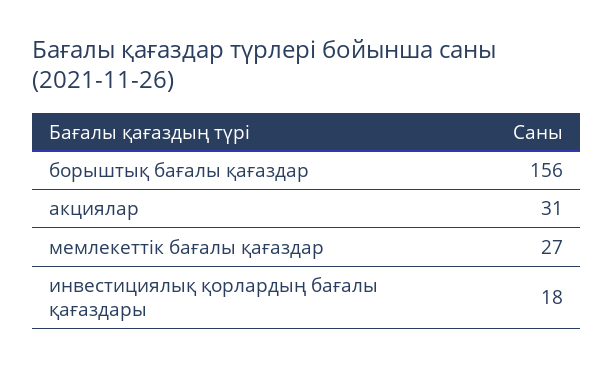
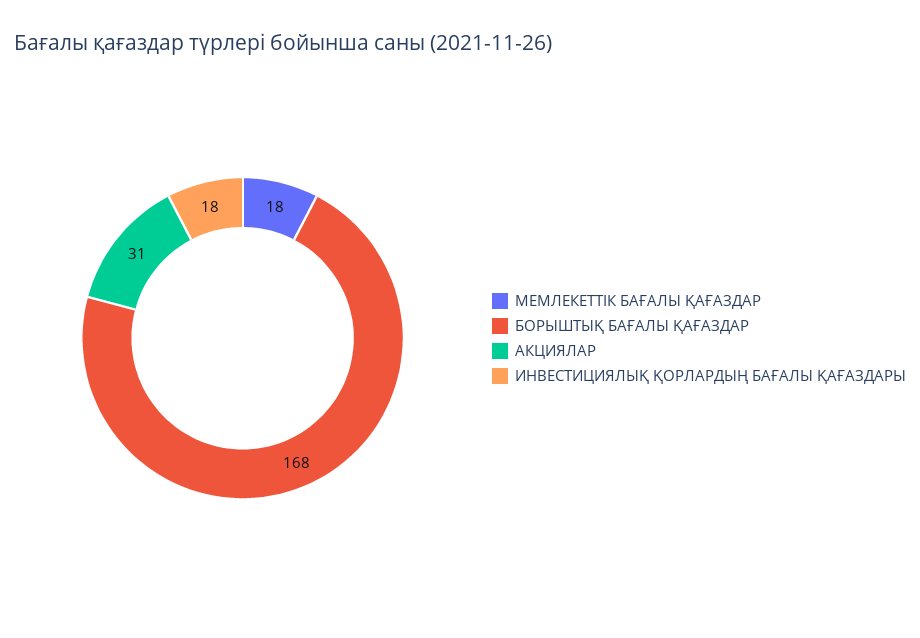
борыштық бағалы қағаздар: 156 -> 168
мемлекеттік бағалы қағаздар: 27 -> 18

